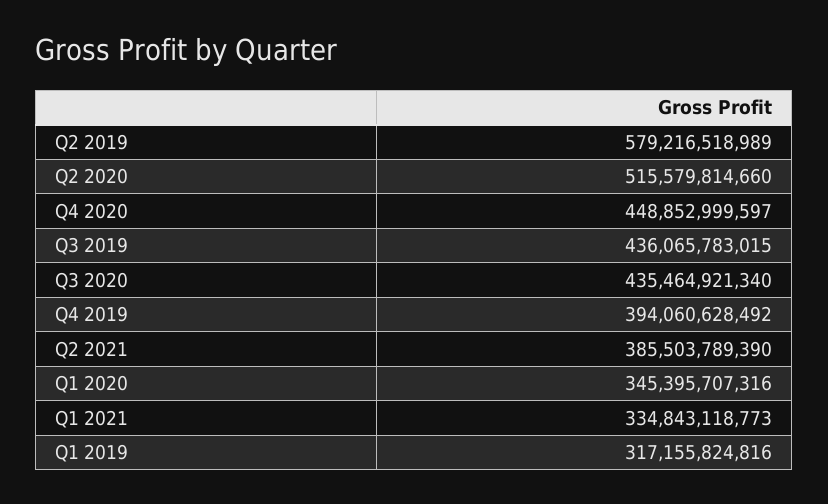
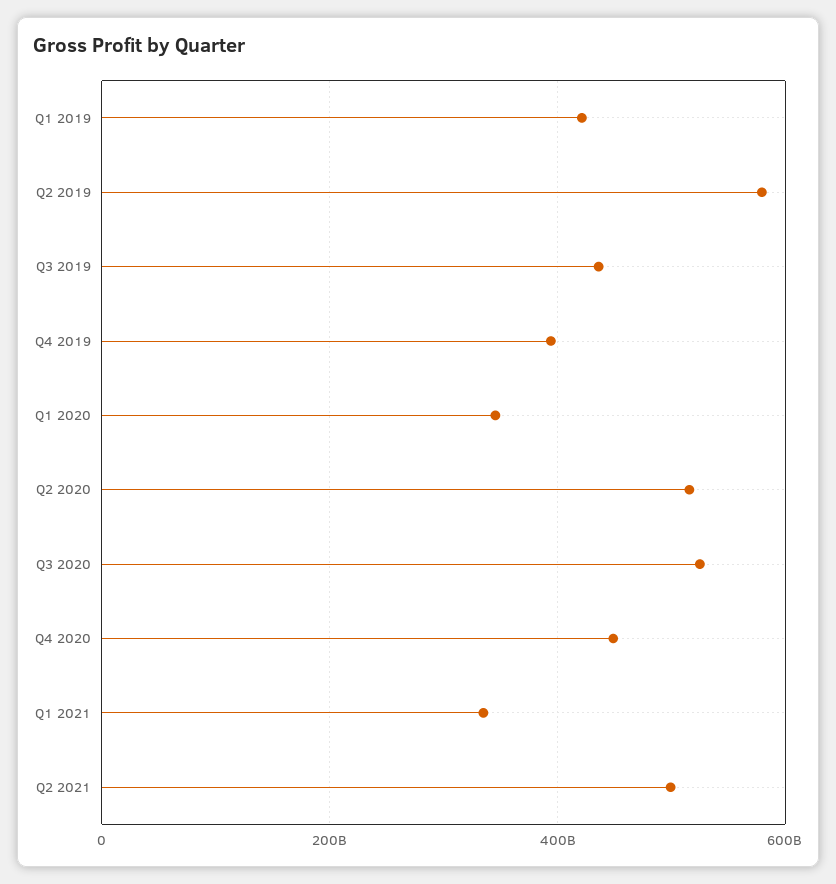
Q3 2020: 435464921340 -> 520000000000
Q2 2021: 385503789390 -> 500000000000
Q1 2019: 317155824816 -> 420000000000

